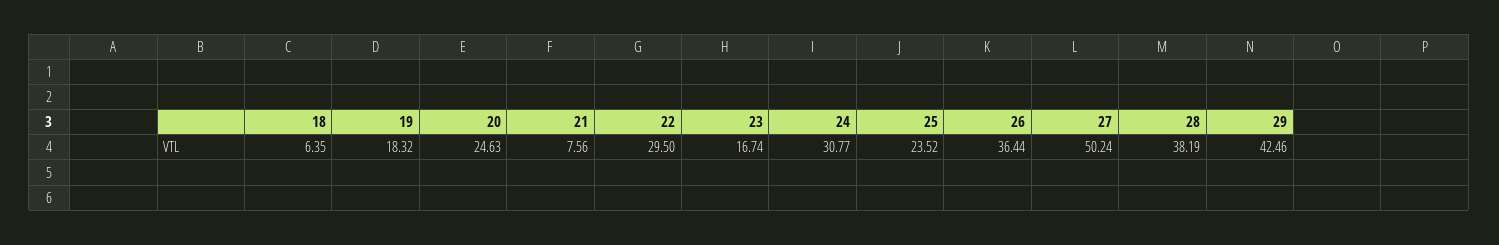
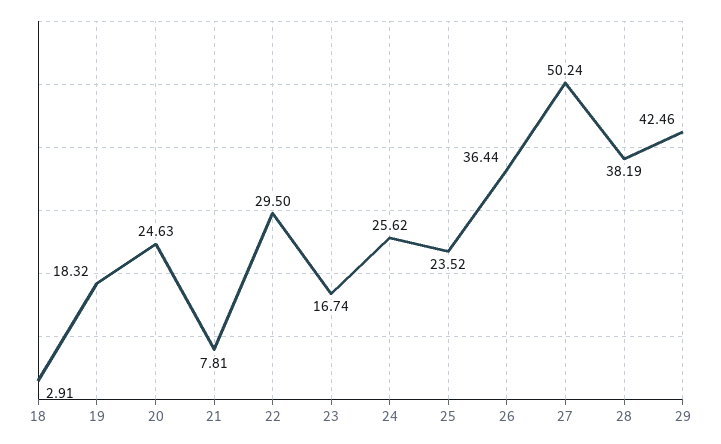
18: 6.35 -> 2.91
21: 7.56 -> 7.81
24: 30.77 -> 25.62

